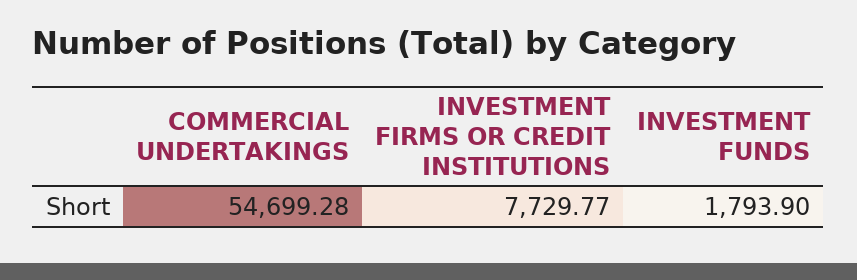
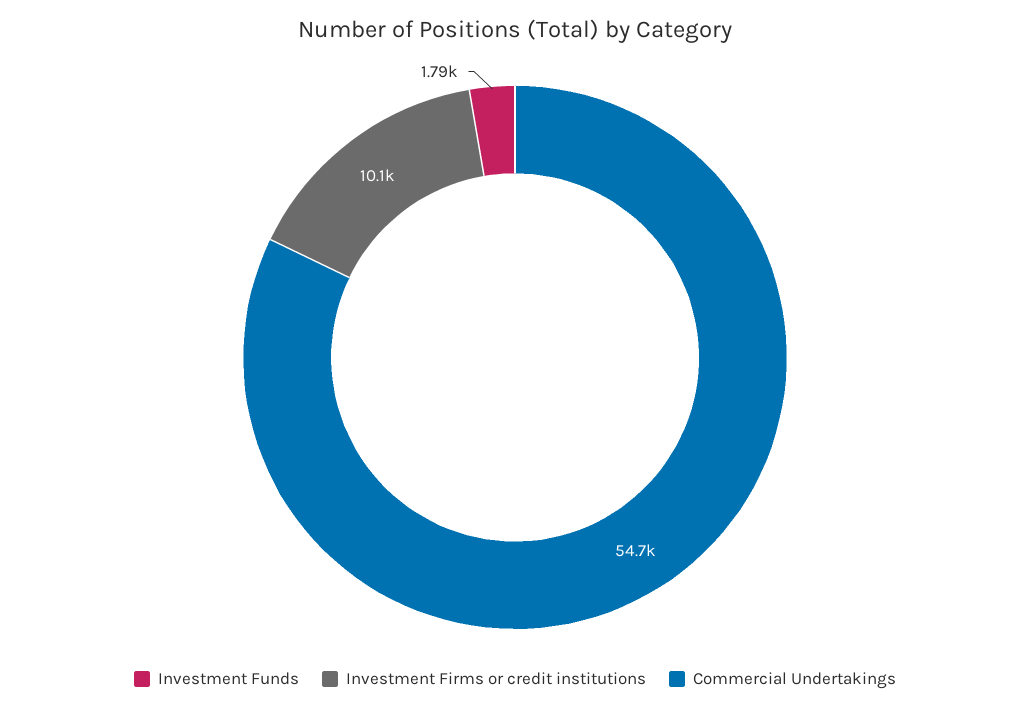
INVESTMENT FIRMS OR CREDIT INSTITUTIONS: 7729.77 -> 10100

